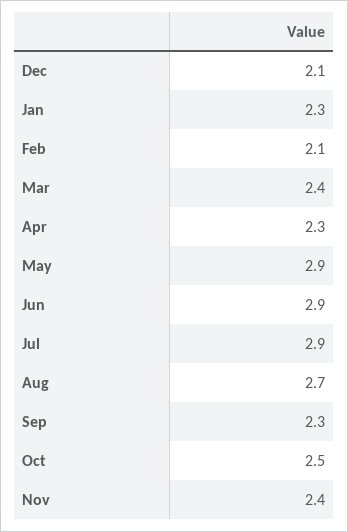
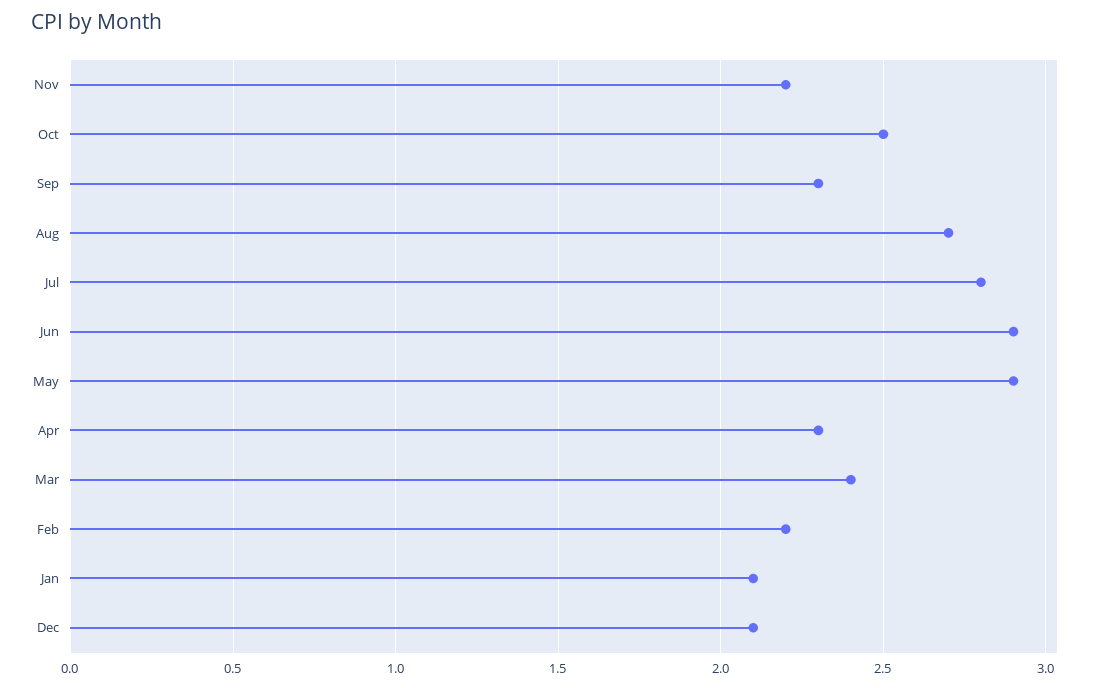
Jan: 2.3 -> 2.1
Feb: 2.1 -> 2.2
Jul: 2.9 -> 2.8
Nov: 2.4 -> 2.2

